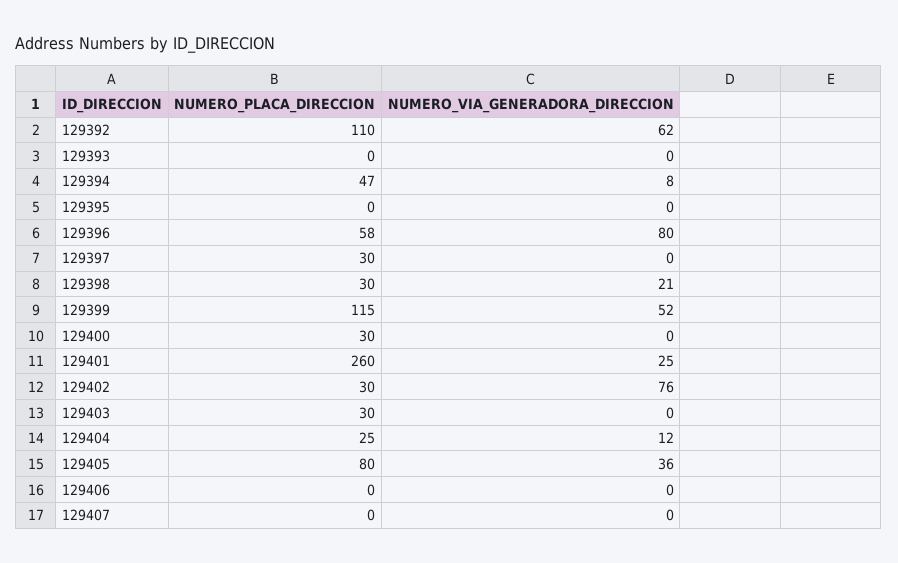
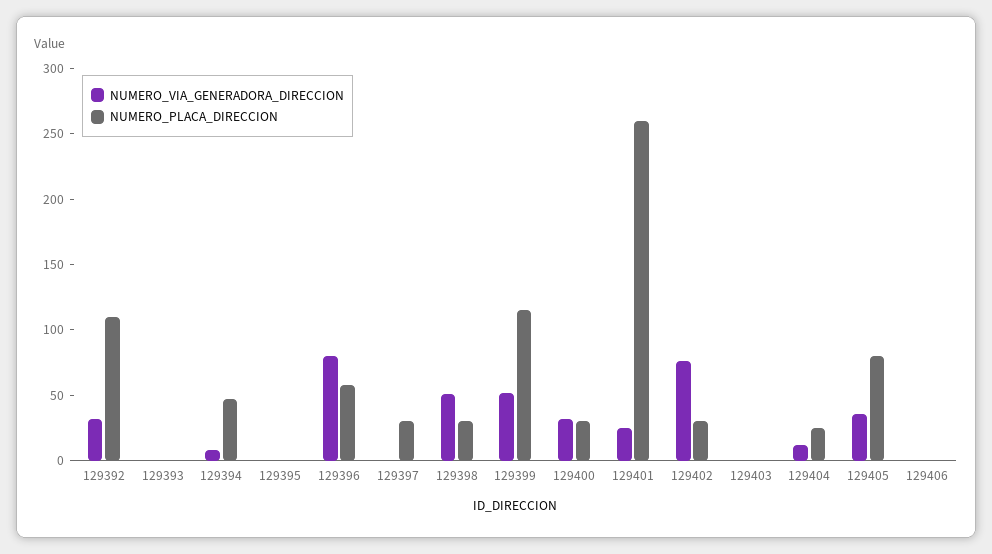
NUMERO_VIA_GENERADORA_DIRECCION, 129392: 62 -> 30
NUMERO_VIA_GENERADORA_DIRECCION, 129398: 21 -> 50
NUMERO_VIA_GENERADORA_DIRECCION, 129400: 0 -> 30
NUMERO_PLACA_DIRECCION, 129403: 30 -> 0
NUMERO_PLACA_DIRECCION, 129407: 0 -> none
NUMERO_VIA_GENERADORA_DIRECCION, 129407: 0 -> none

